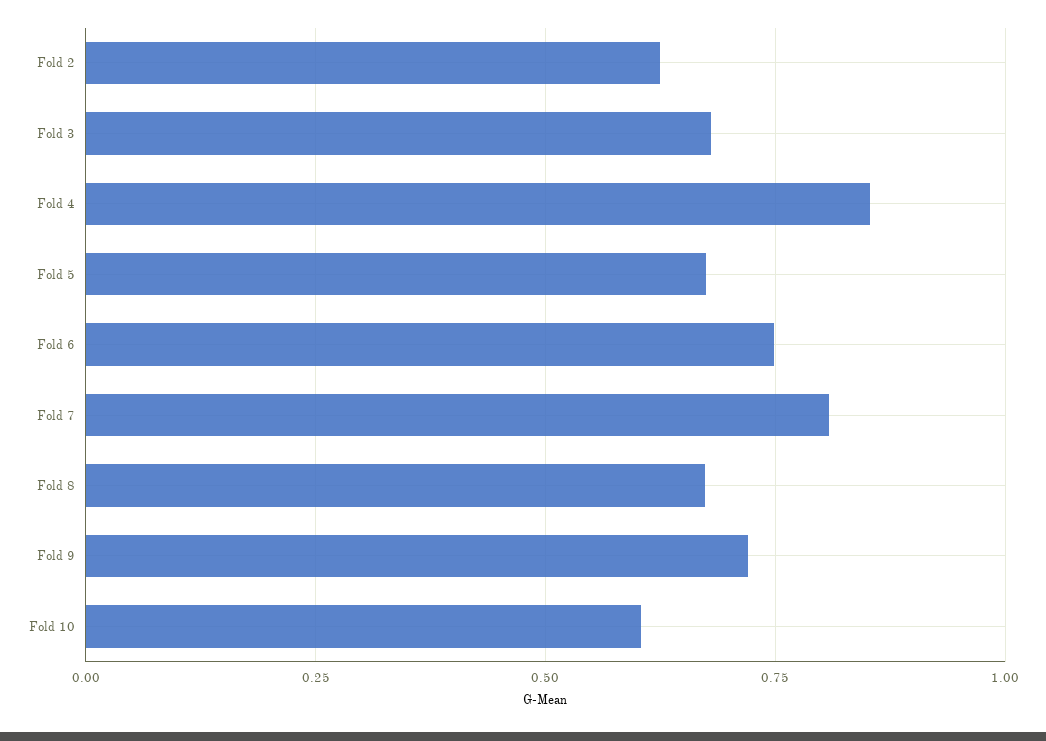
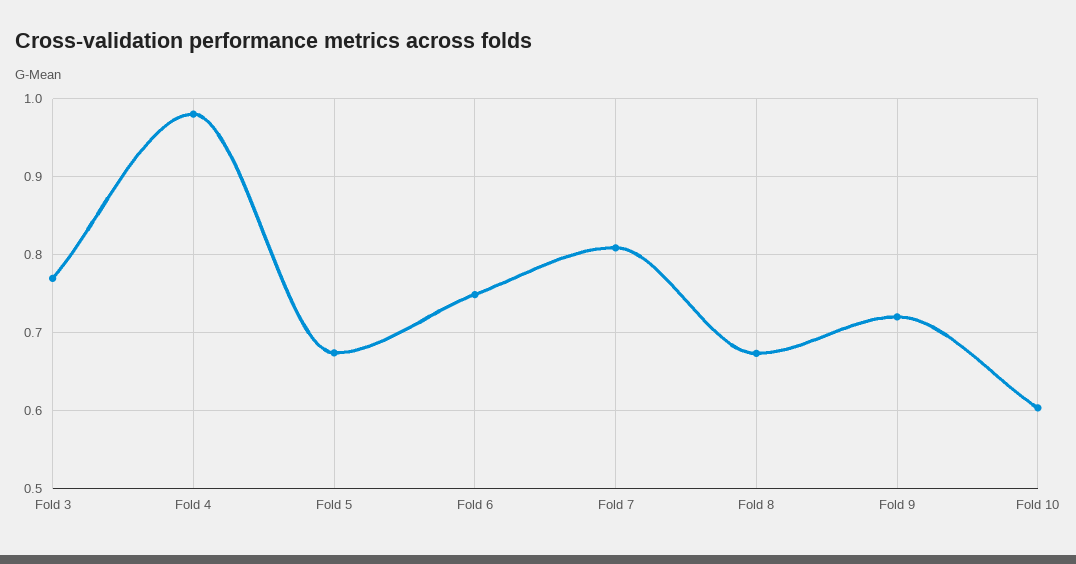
Fold 2: 0.625 -> none
Fold 3: 0.675 -> 0.77
Fold 4: 0.85 -> 0.98

